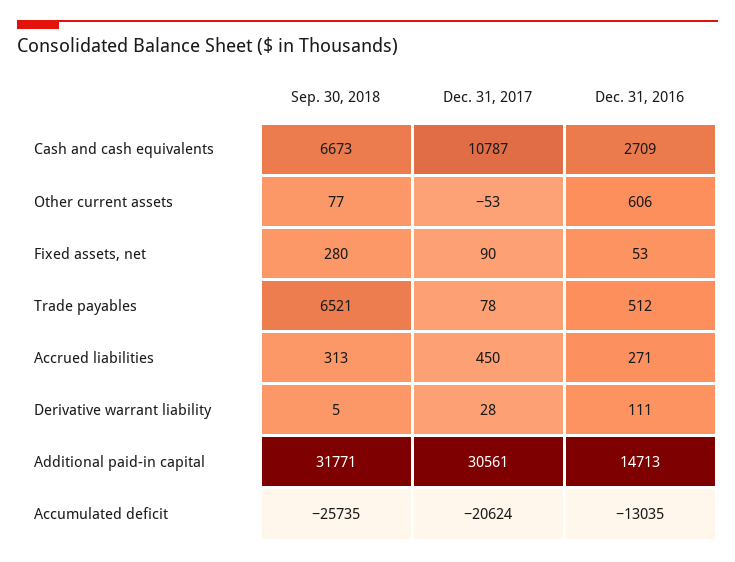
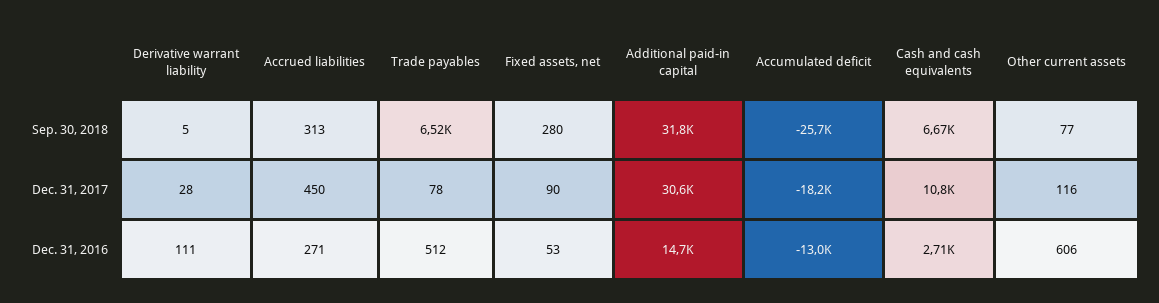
Dec. 31, 2017, Other current assets: -53 -> 116
Dec. 31, 2017, Accumulated deficit: -20624 -> -18200

